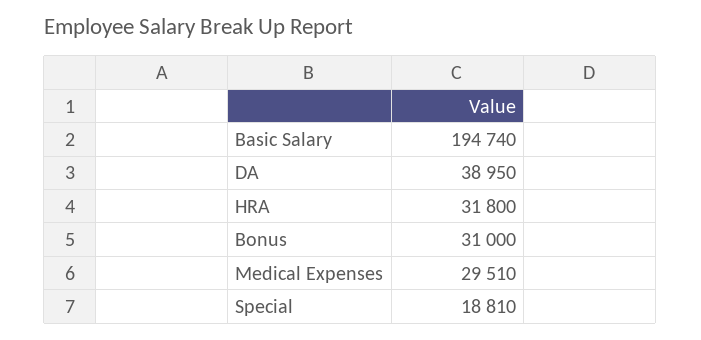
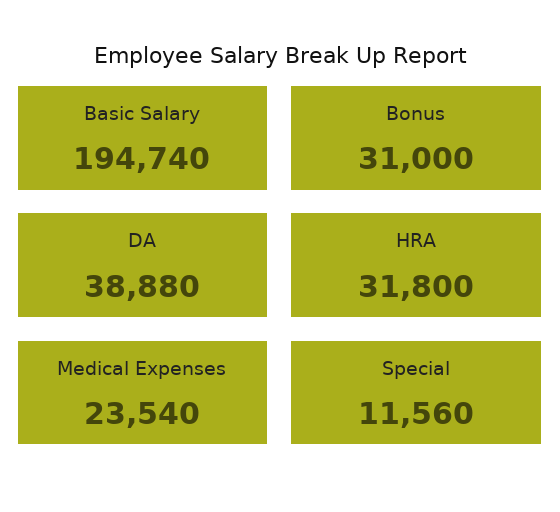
DA: 38950 -> 38880
Medical Expenses: 29510 -> 23540
Special: 18810 -> 11560

